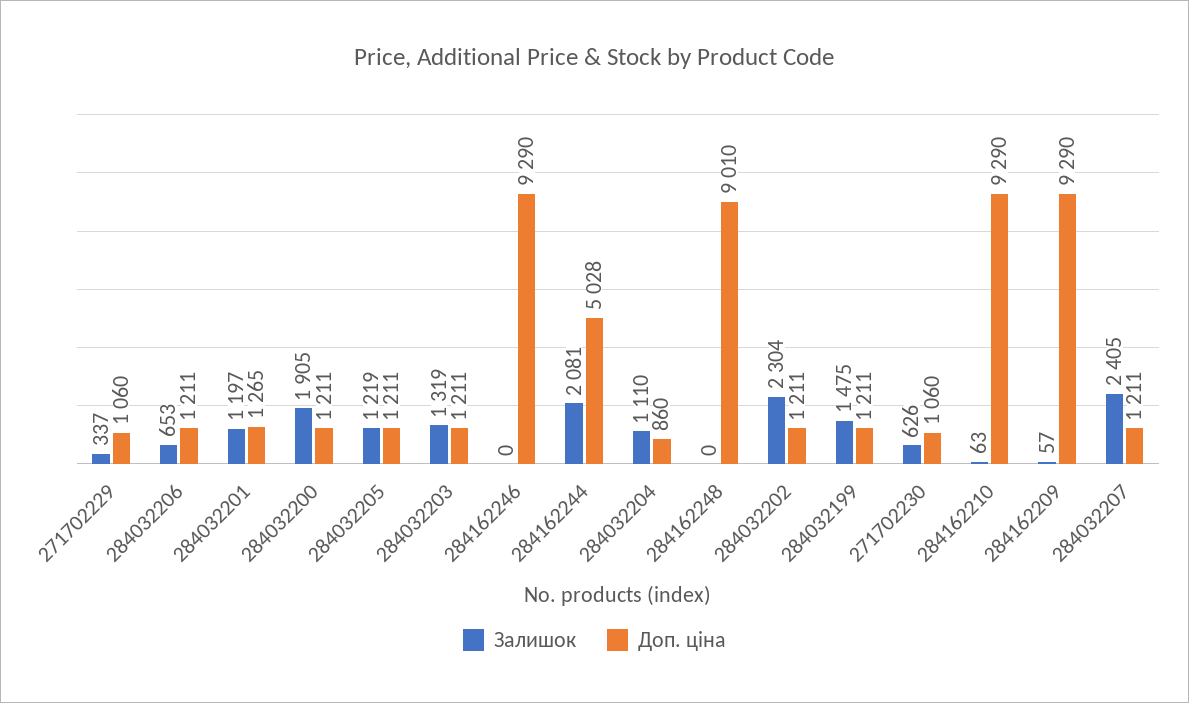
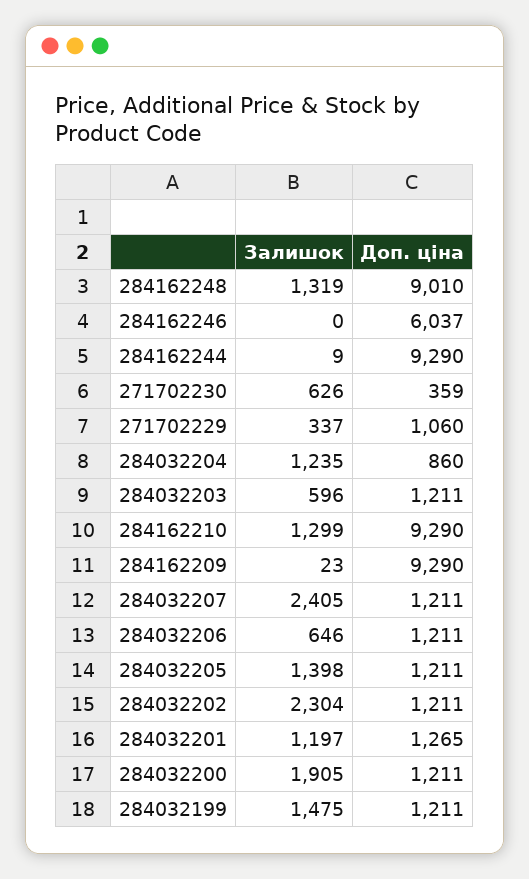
Залишок, 284032206: 653 -> 646
Залишок, 284032205: 1219 -> 1398
Залишок, 284032203: 1319 -> 596
Доп. ціна, 284162246: 9290 -> 6037
Залишок, 284162244: 2081 -> 9
Доп. ціна, 284162244: 5028 -> 9290
Залишок, 284032204: 1110 -> 1235
Залишок, 284162248: 0 -> 1319
Доп. ціна, 271702230: 1060 -> 359
Залишок, 284162210: 63 -> 1299
Залишок, 284162209: 57 -> 23

